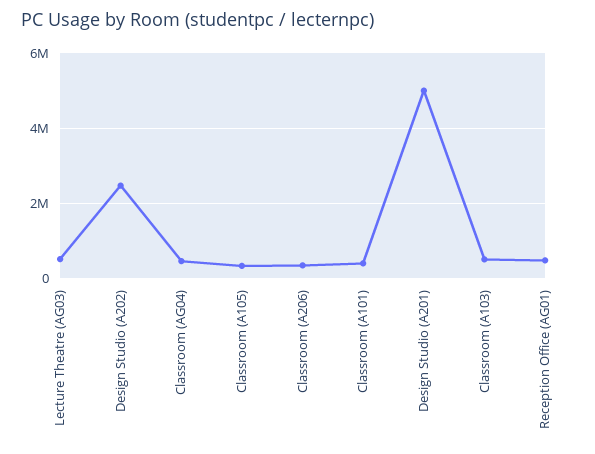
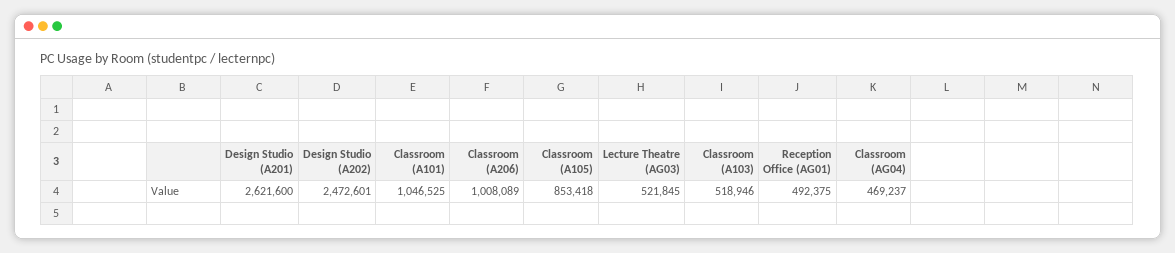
Classroom (A105): 400000 -> 853418
Classroom (A206): 400000 -> 1008089
Classroom (A101): 400000 -> 1046525
Design Studio (A201): 5000000 -> 2621600

